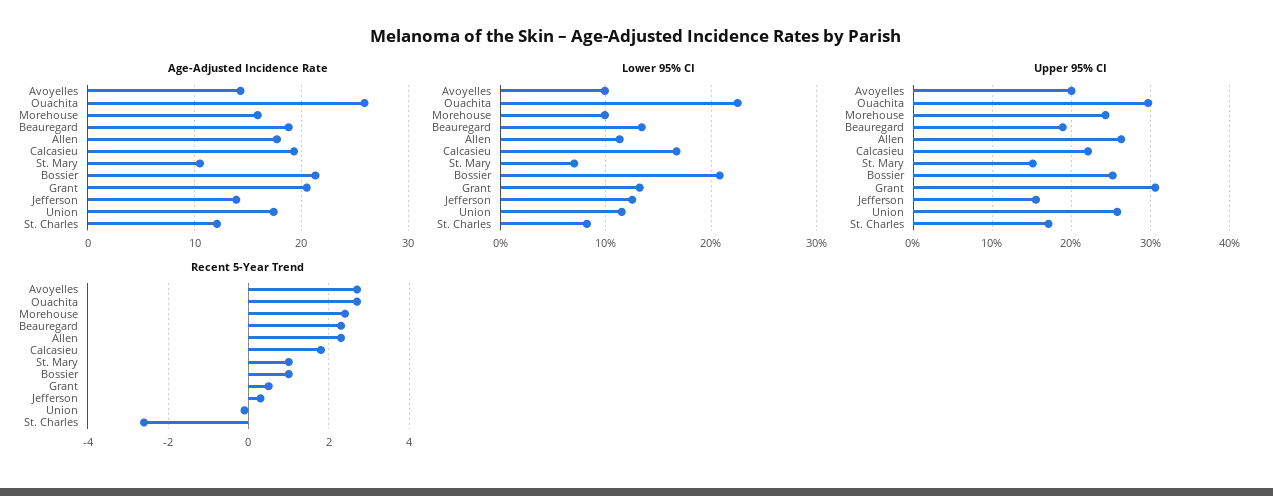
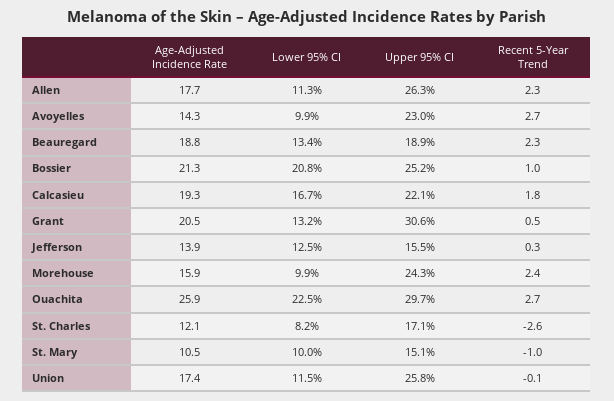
Lower 95% CI, St. Mary: 7 -> 10
Upper 95% CI, Avoyelles: 20 -> 23
Recent 5-Year Trend, St. Mary: 1 -> -1

